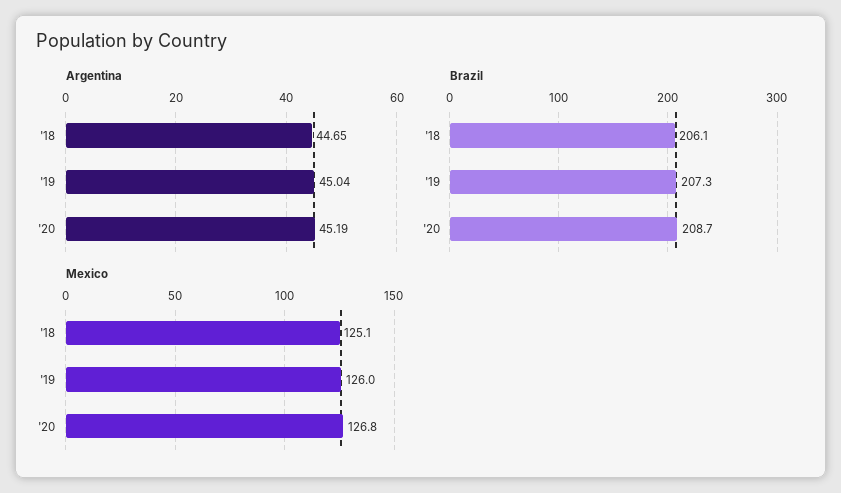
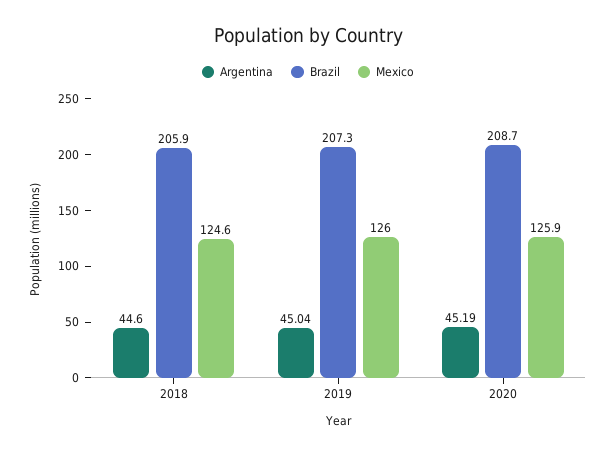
Argentina, '18: 44.65 -> 44.6
Brazil, '18: 206.1 -> 205.9
Mexico, '18: 125.1 -> 124.6
Mexico, '20: 126.8 -> 125.9

